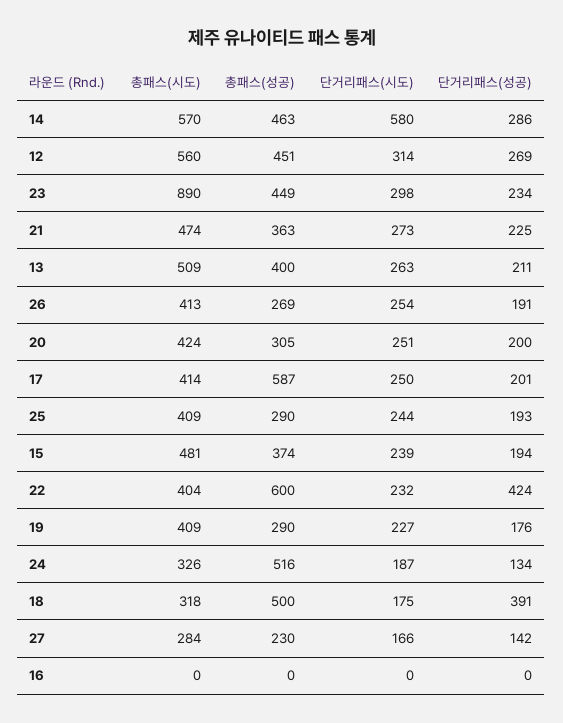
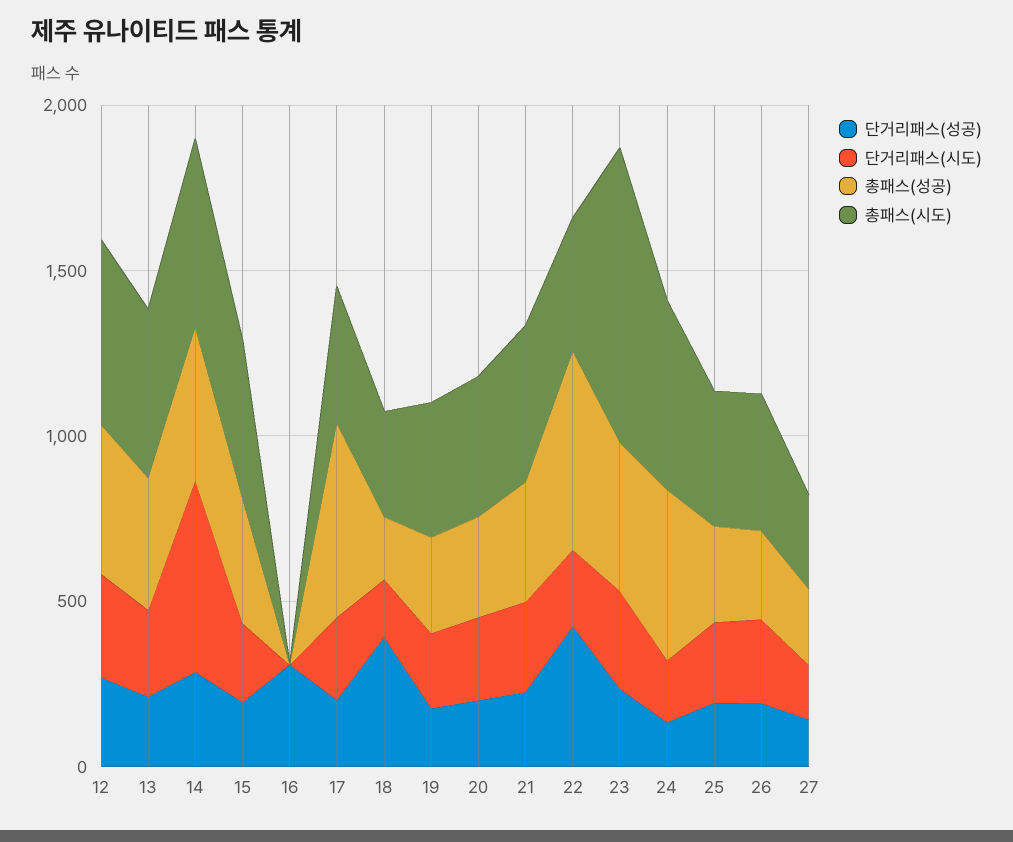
총패스(시도), 24: 326 -> 600
총패스(성공), 18: 500 -> 200
단거리패스(성공), 16: 0 -> 300

